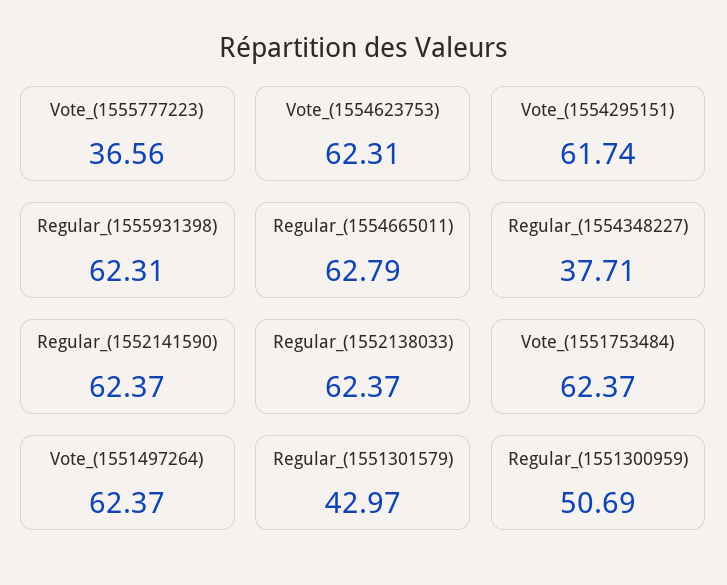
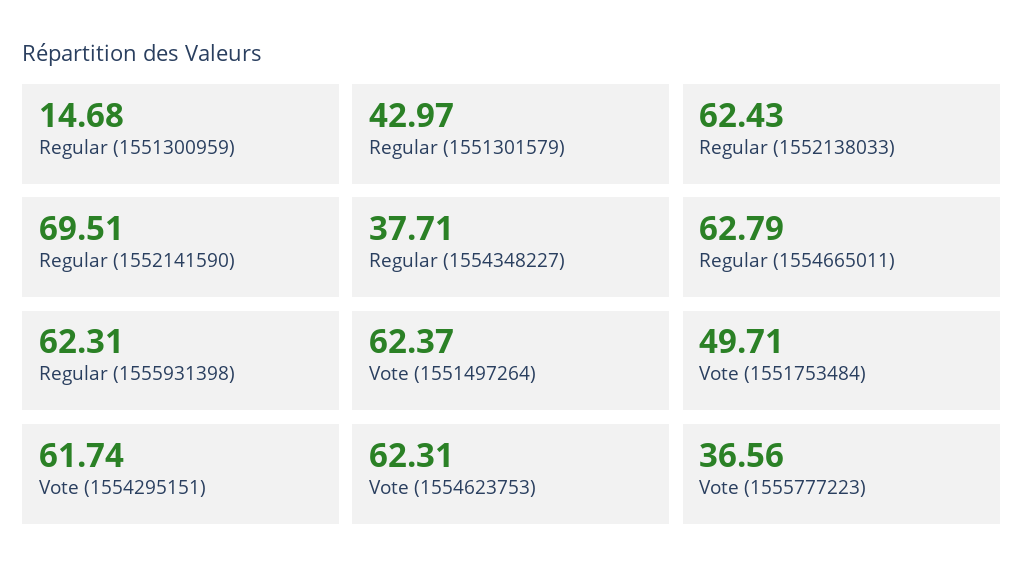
Regular_(1552141590): 62.37 -> 69.51
Regular_(1552138033): 62.37 -> 62.43
Vote_(1551753484): 62.37 -> 49.71
Regular_(1551300959): 50.69 -> 14.68

